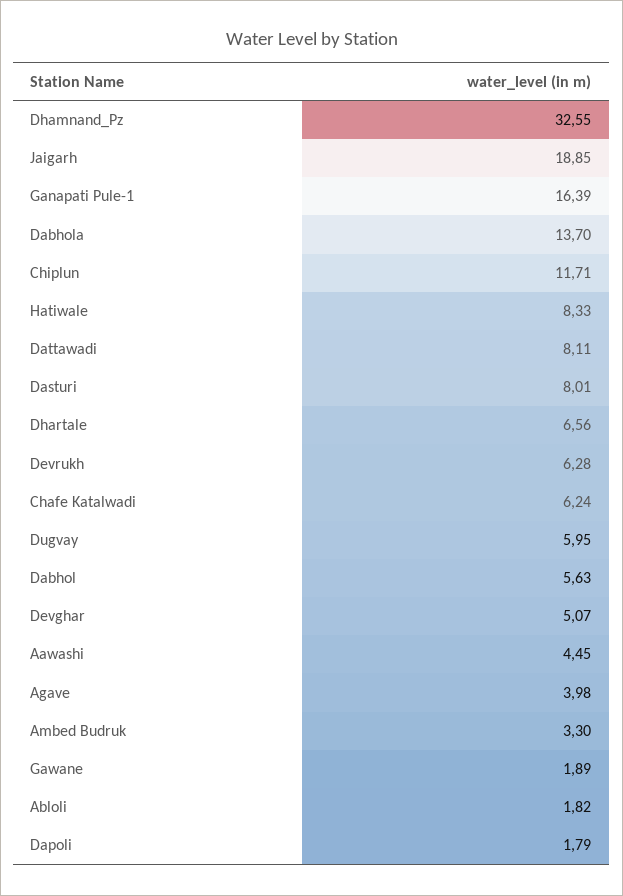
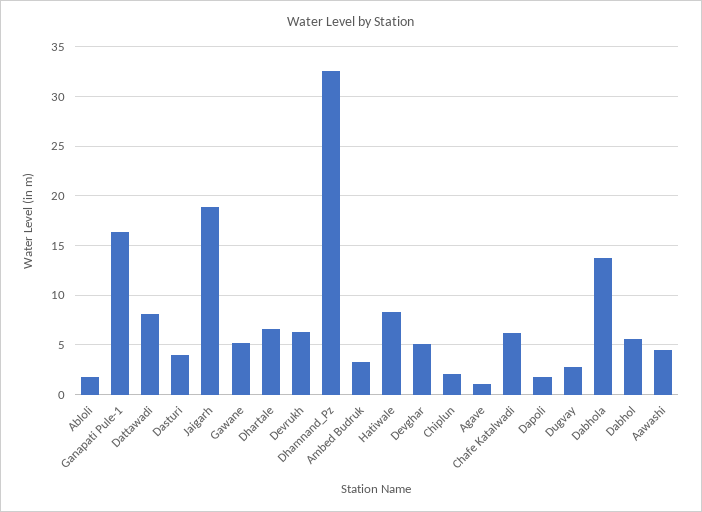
Chiplun: 11.71 -> 2
Dasturi: 8.01 -> 4
Dugvay: 5.95 -> 3
Agave: 3.98 -> 1
Gawane: 1.89 -> 5

